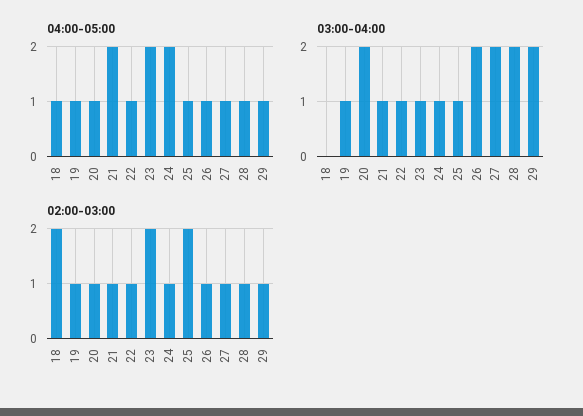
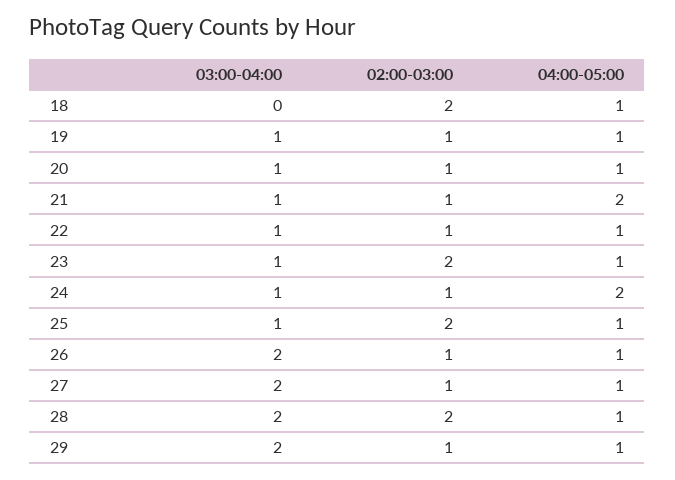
04:00-05:00, 23: 2 -> 1
03:00-04:00, 20: 2 -> 1
02:00-03:00, 28: 1 -> 2

